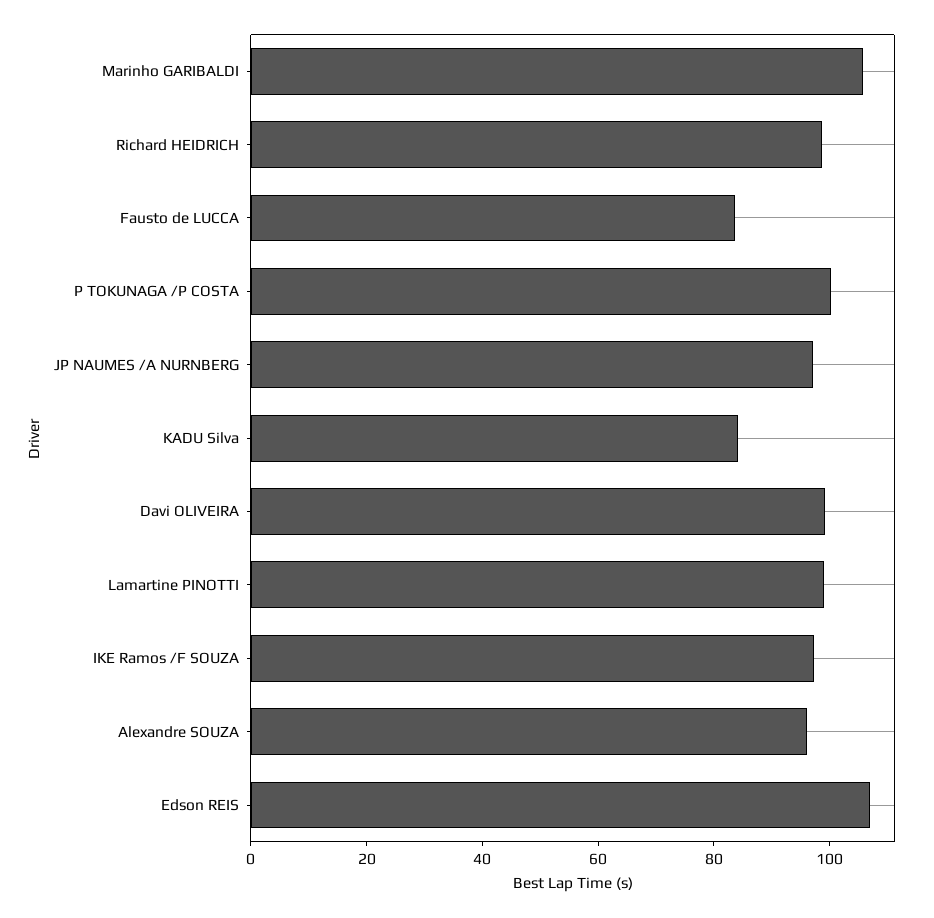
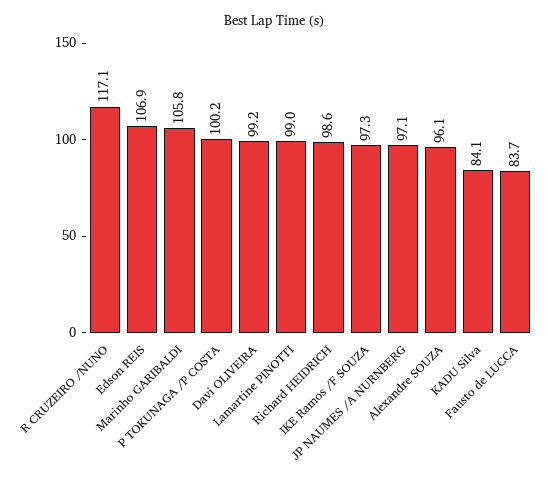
R CRUZEIRO /NUNO: none -> 117.1

